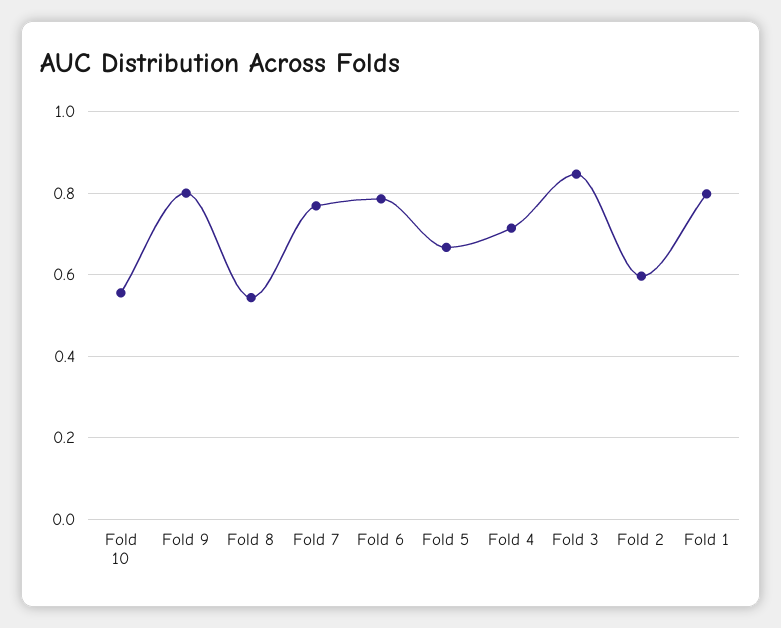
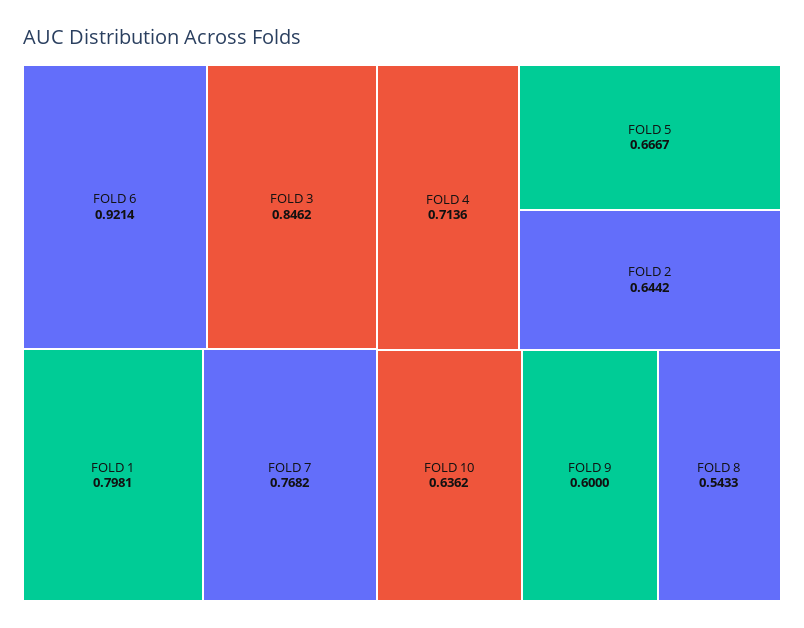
Fold 10: 0.56 -> 0.6362
Fold 9: 0.8 -> 0.6
Fold 6: 0.78 -> 0.9214
Fold 2: 0.6 -> 0.6442

